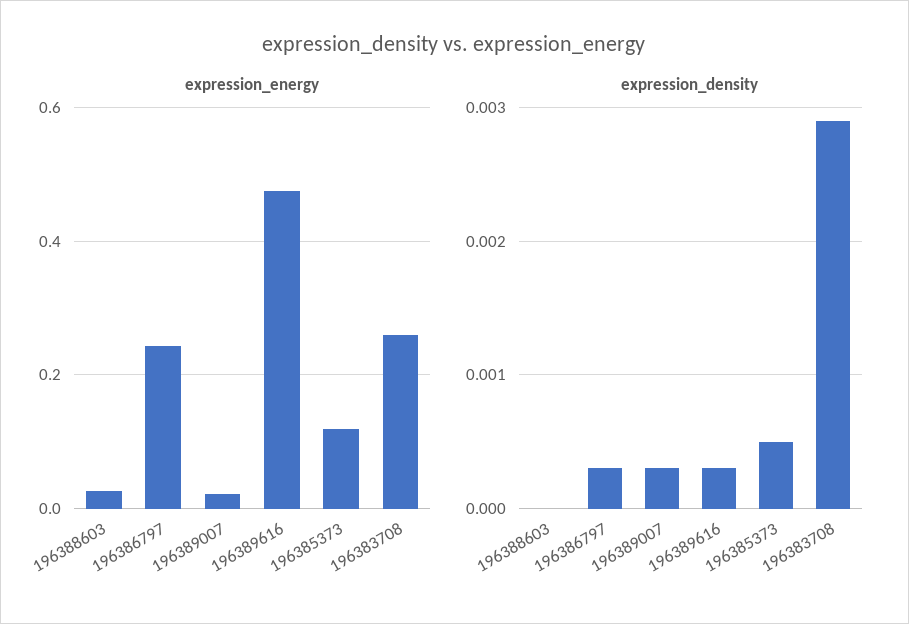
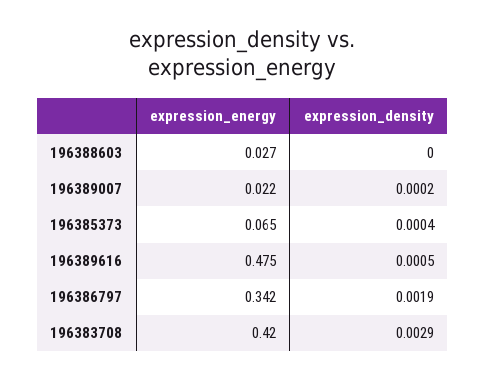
expression_energy, 196386797: 0.24 -> 0.342
expression_energy, 196385373: 0.12 -> 0.065
expression_energy, 196383708: 0.26 -> 0.42
expression_density, 196386797: 0.0003 -> 0.0019
expression_density, 196389007: 0.0003 -> 0.0002
expression_density, 196389616: 0.0003 -> 0.0005
expression_density, 196385373: 0.0005 -> 0.0004

